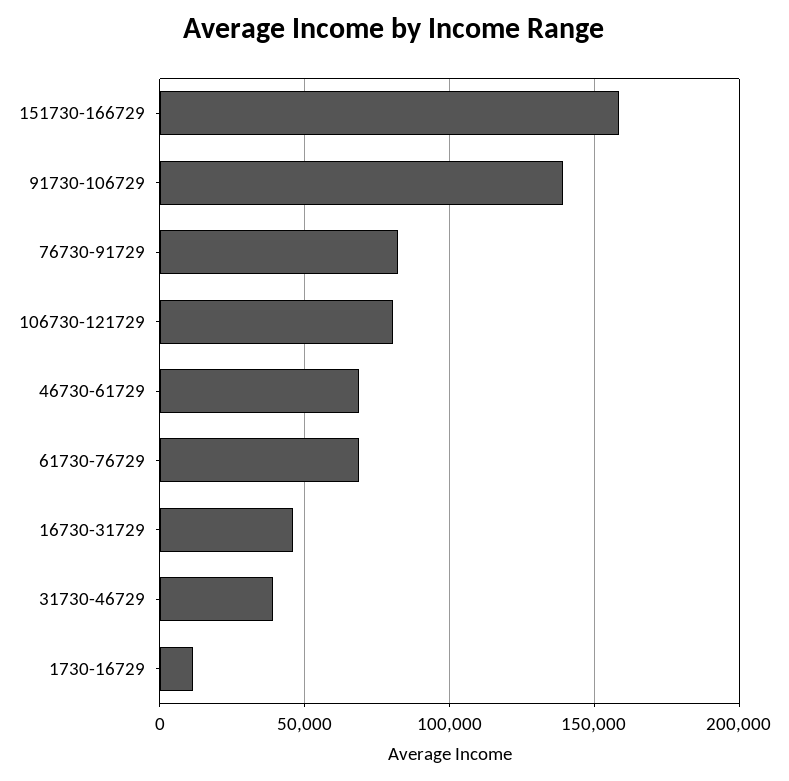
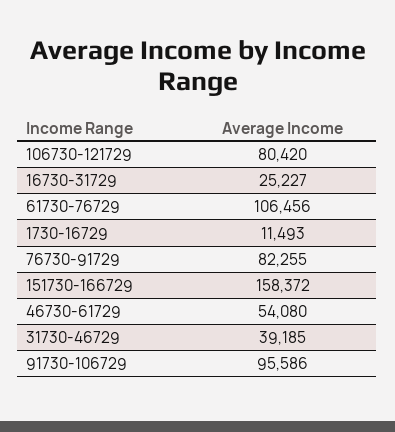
91730-106729: 140000 -> 95586
46730-61729: 70000 -> 54080
61730-76729: 70000 -> 106456
16730-31729: 45000 -> 25227

